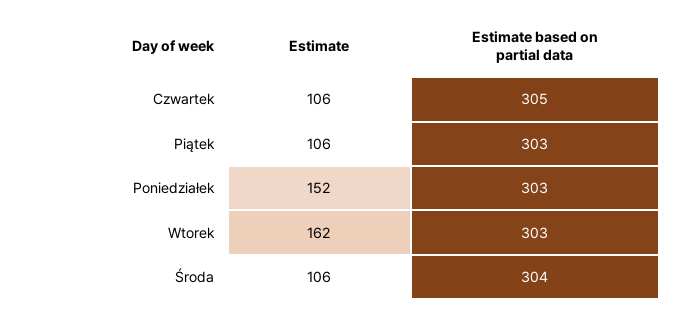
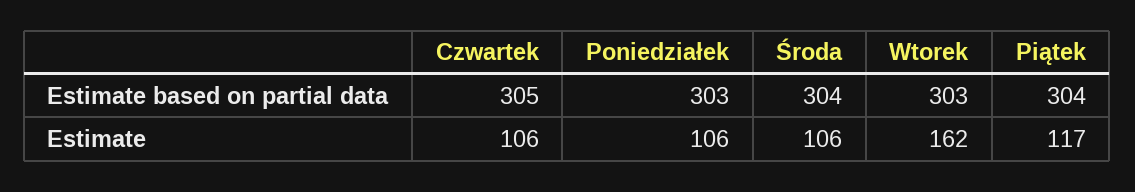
Estimate, Piątek: 106 -> 117
Estimate based on partial data, Piątek: 303 -> 304
Estimate, Poniedziałek: 152 -> 106

